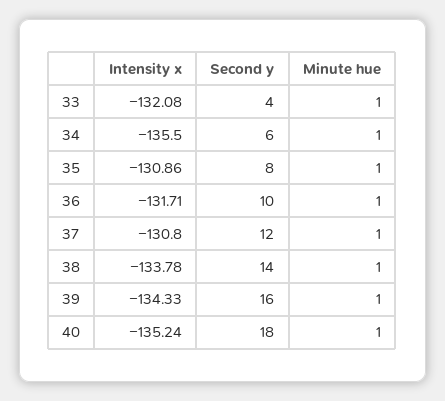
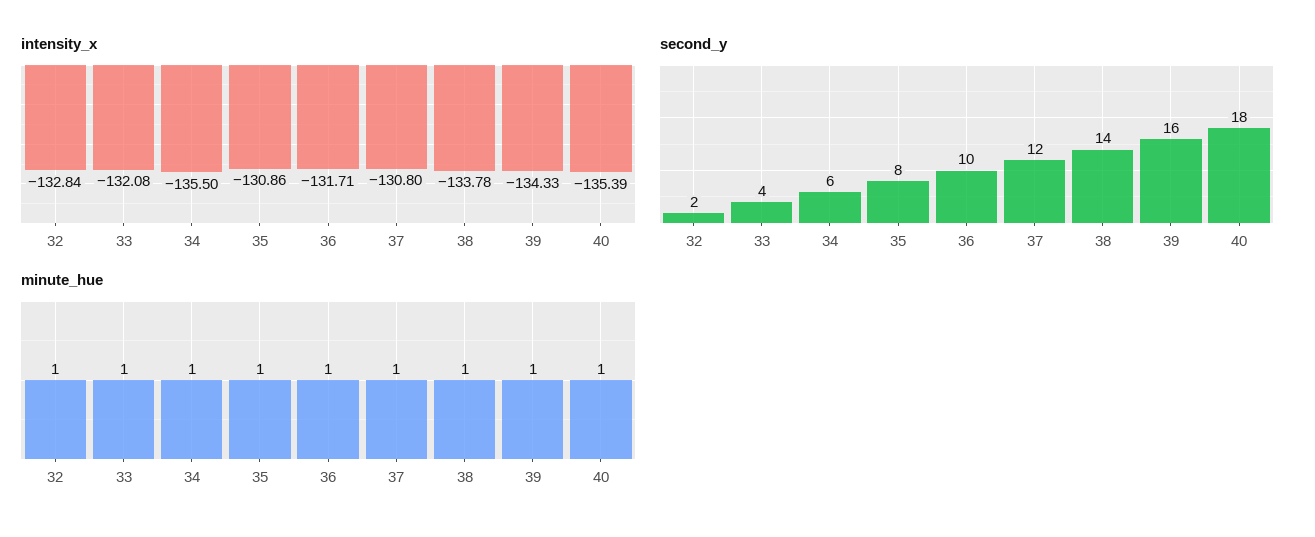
Intensity x, 40: -135.24 -> -135.39
Intensity x, 32: none -> -132.84
Second y, 32: none -> 2
Minute hue, 32: none -> 1

